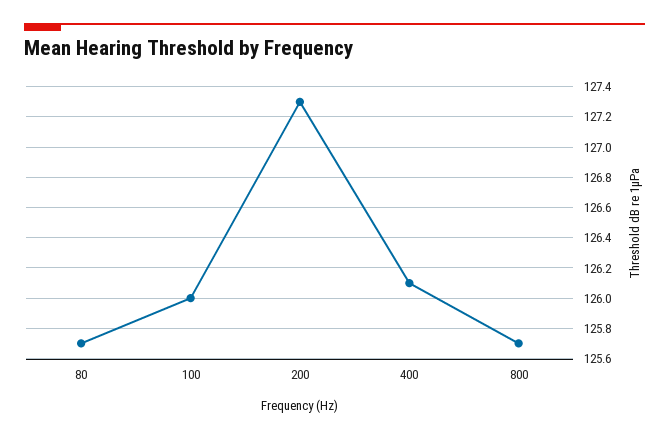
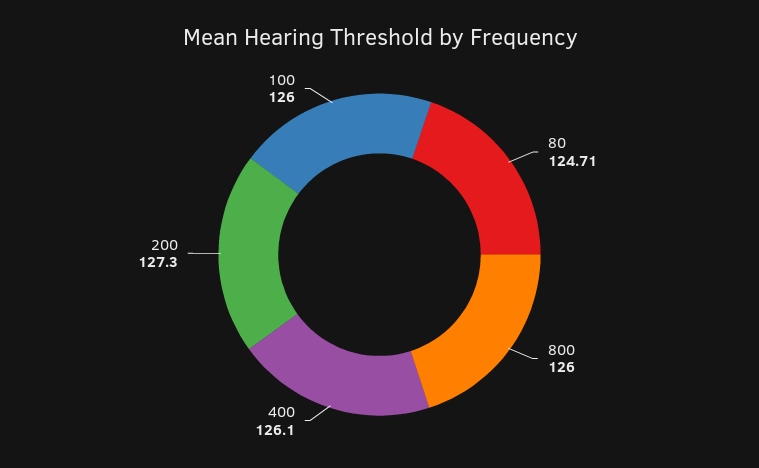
80: 125.7 -> 124.71
800: 125.7 -> 126

